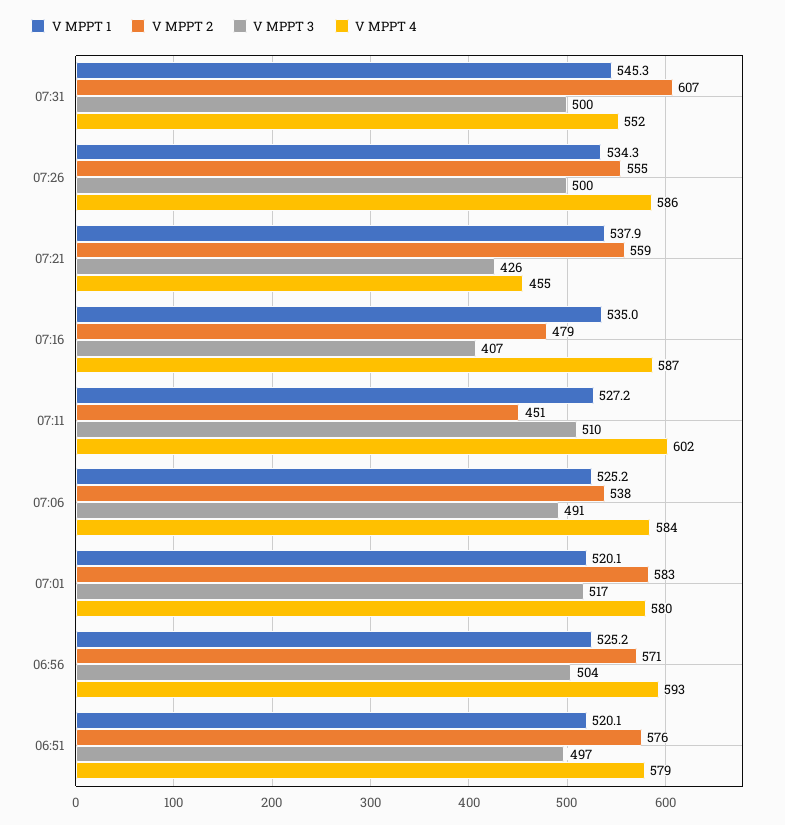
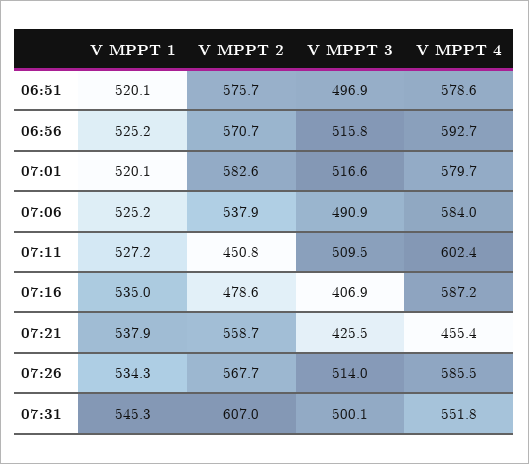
V MPPT 2, 07:26: 555 -> 567.7
V MPPT 3, 07:26: 500 -> 514
V MPPT 3, 06:56: 504 -> 515.8

